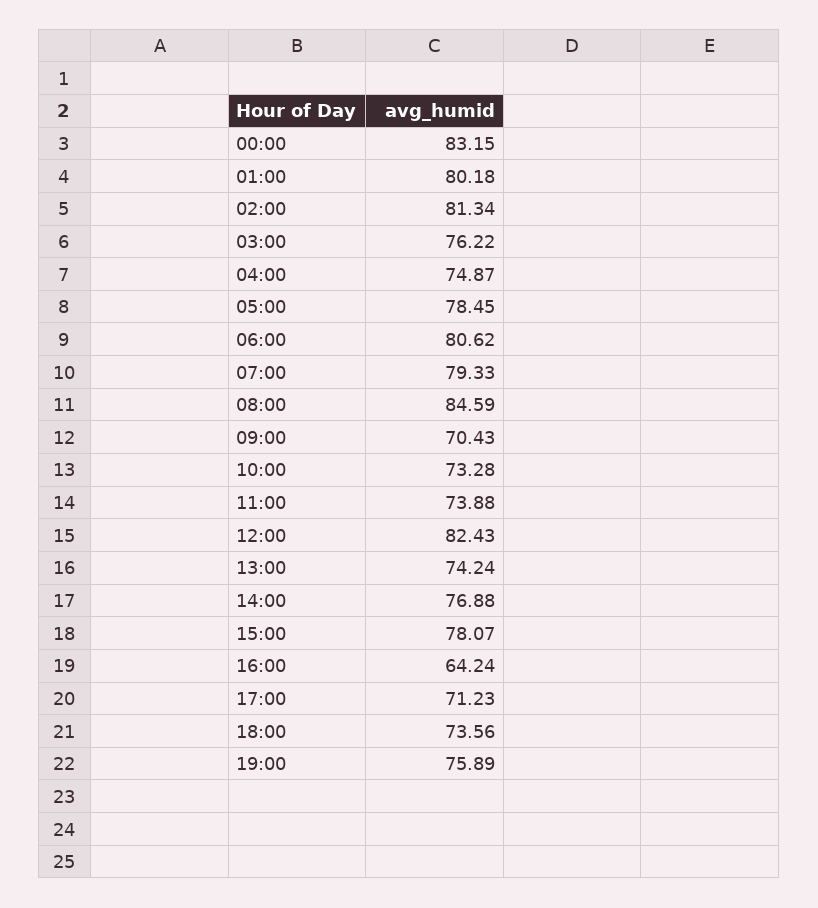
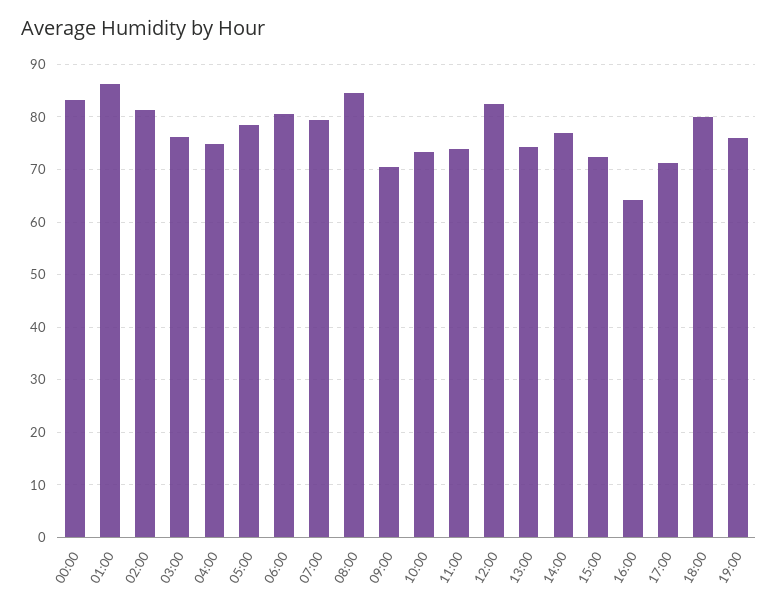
01:00: 80.18 -> 86
15:00: 78.07 -> 72
18:00: 73.56 -> 80

